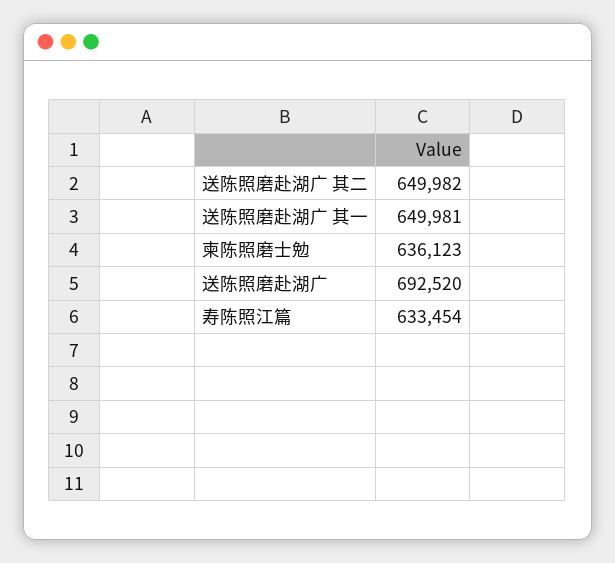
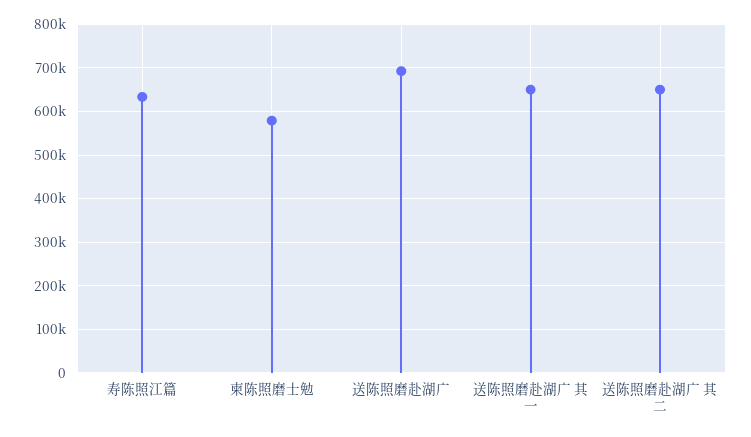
柬陈照磨士勉: 636123 -> 580000

